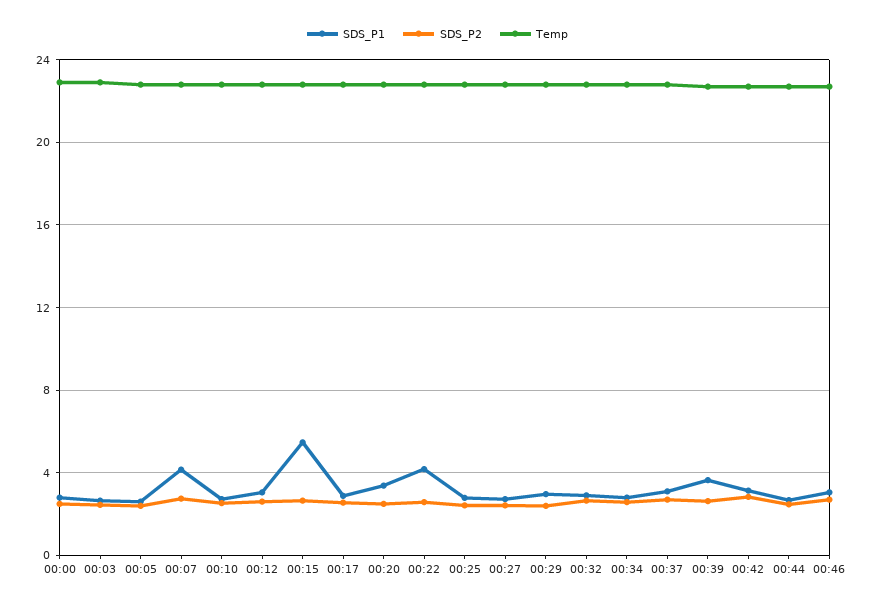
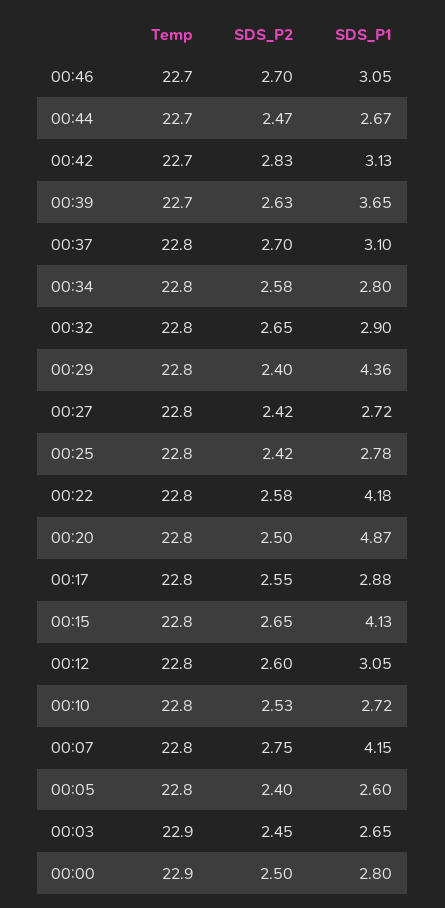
SDS_P1, 00:15: 5.5 -> 4.13
SDS_P1, 00:20: 3.5 -> 4.87
SDS_P1, 00:29: 3 -> 4.36

